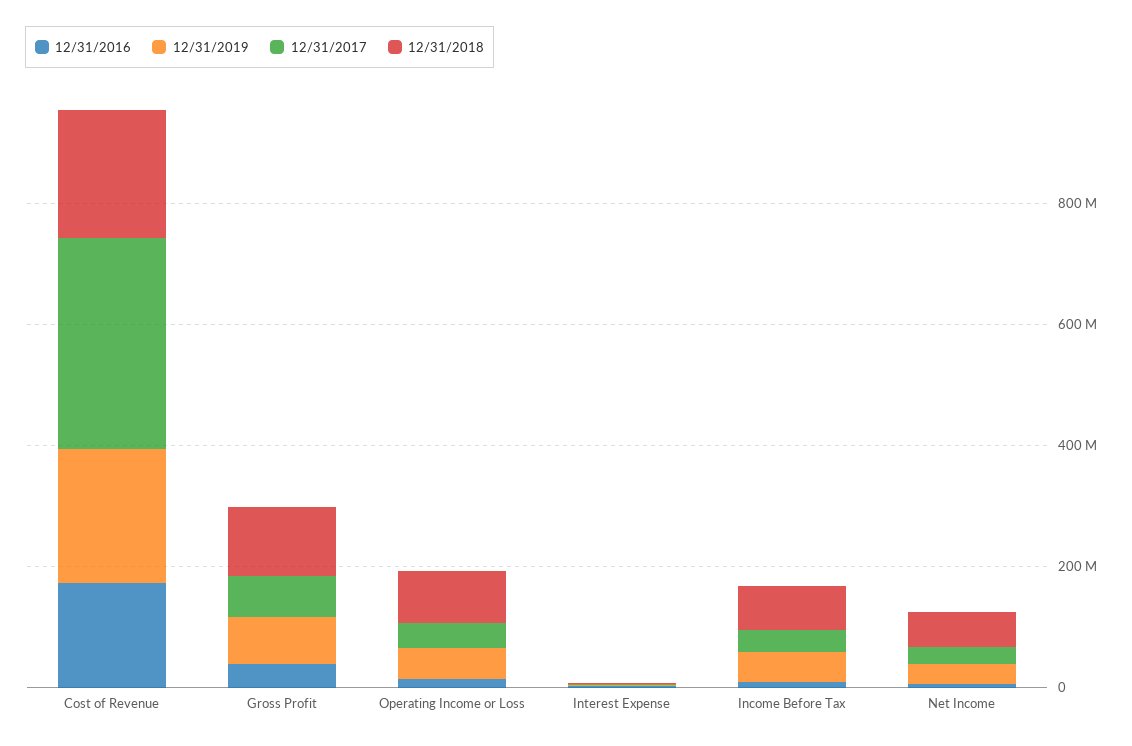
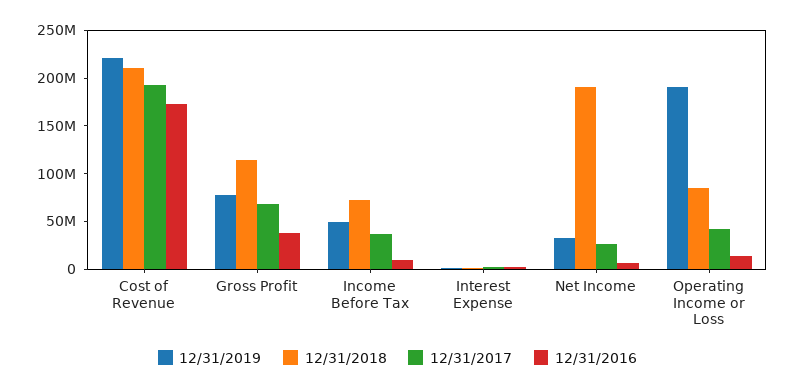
12/31/2017, Cost of Revenue: 350000000 -> 190000000
12/31/2019, Operating Income or Loss: 50000000 -> 190000000
12/31/2018, Net Income: 50000000 -> 190000000

